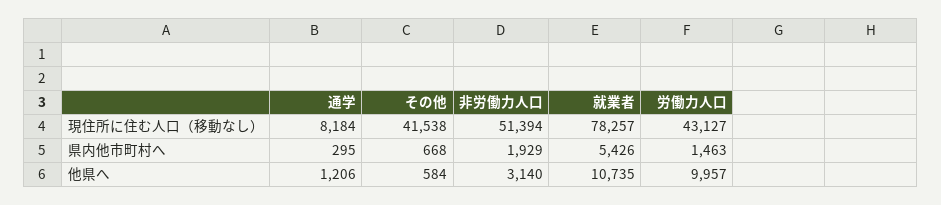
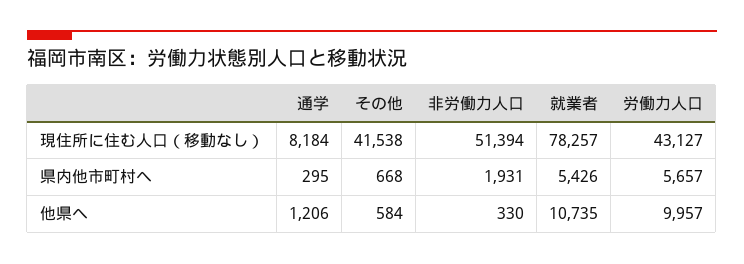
非労働力人口, 県内他市町村へ: 1929 -> 1931
労働力人口, 県内他市町村へ: 1463 -> 5657
非労働力人口, 他県へ: 3140 -> 330

